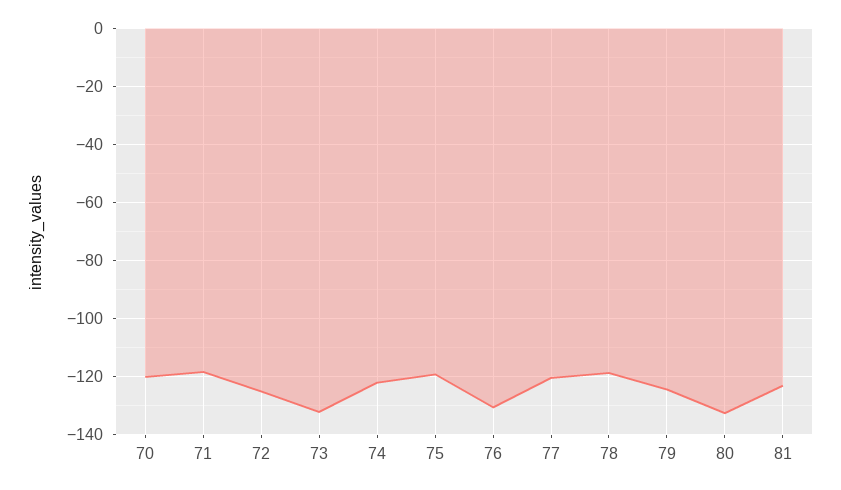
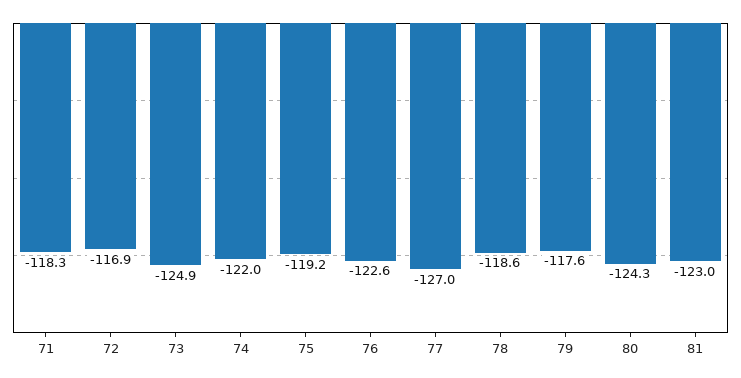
70: -120 -> none
72: -125 -> -116.9
73: -132.5 -> -124.9
76: -130 -> -122.6
77: -120 -> -127
79: -125 -> -117.6
80: -132.5 -> -124.3

